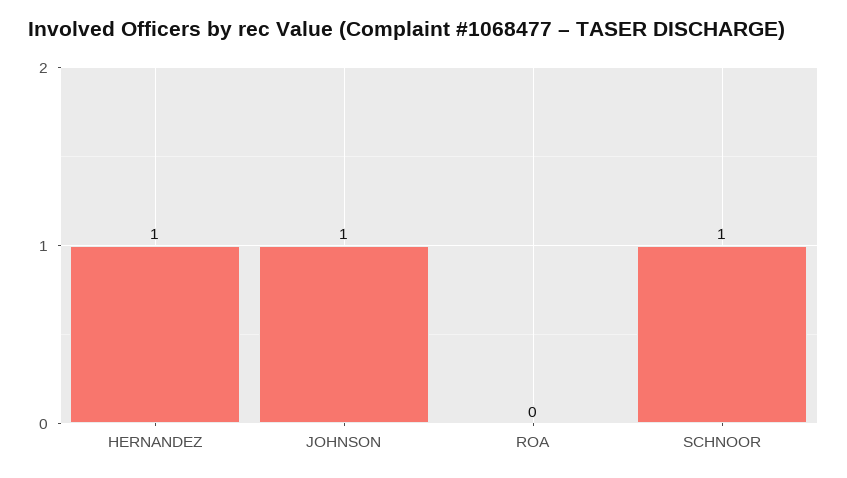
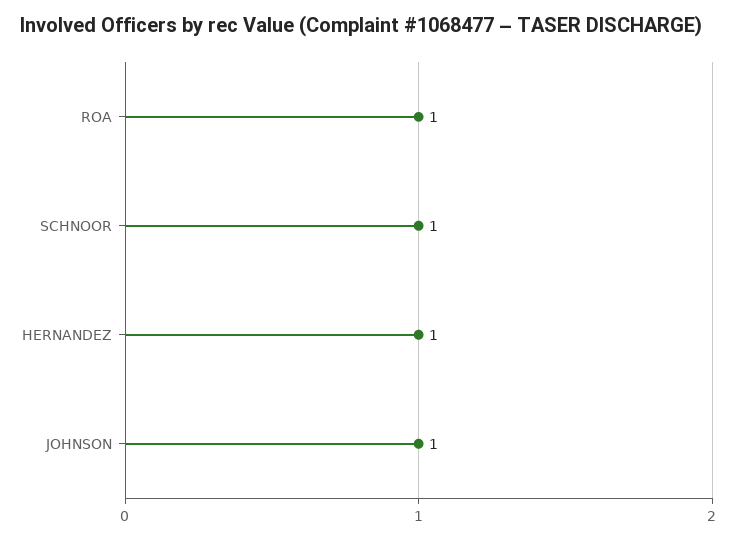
ROA: 0 -> 1

